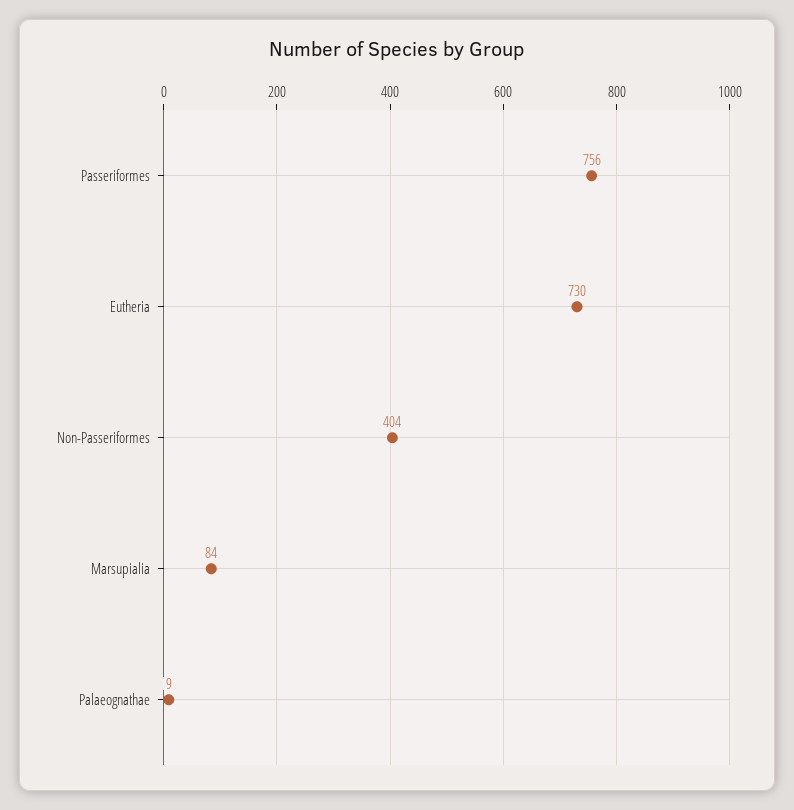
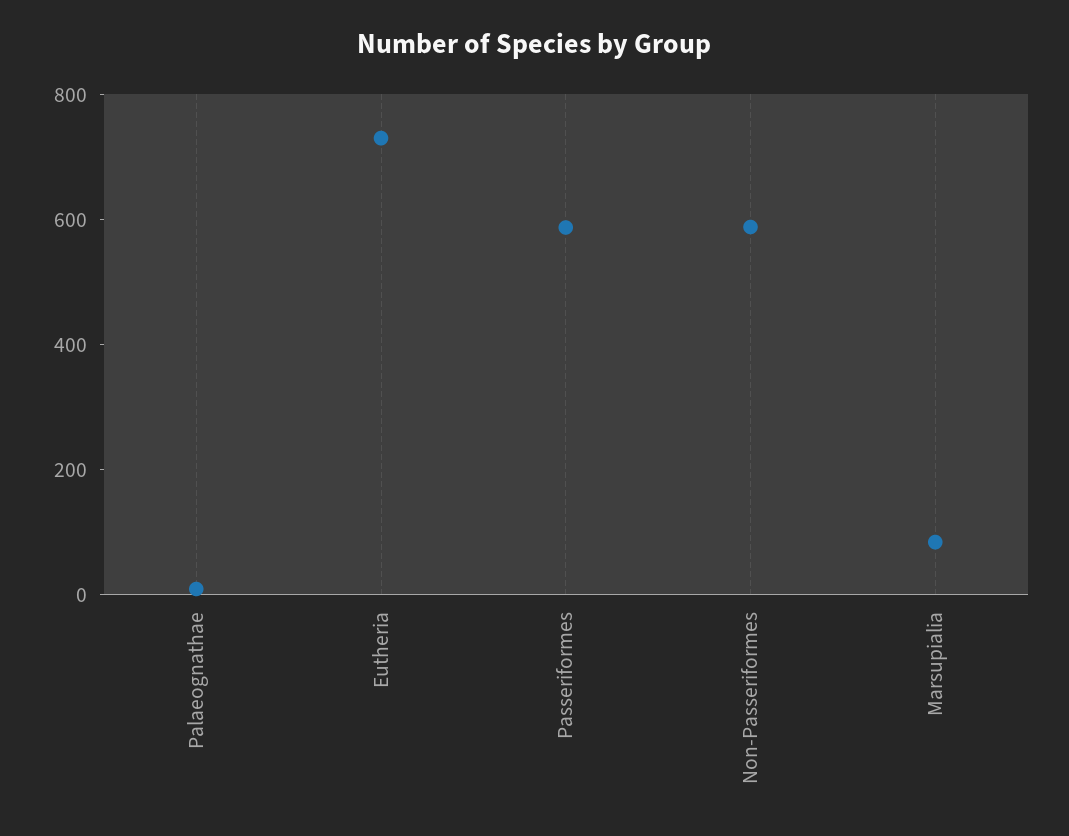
Passeriformes: 756 -> 600
Non-Passeriformes: 404 -> 600

